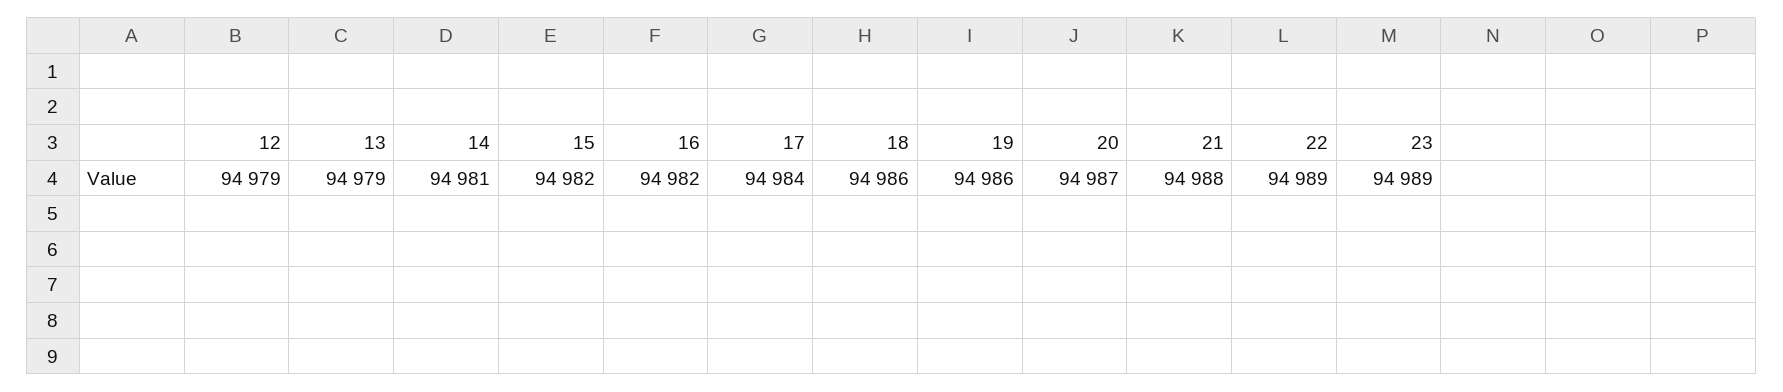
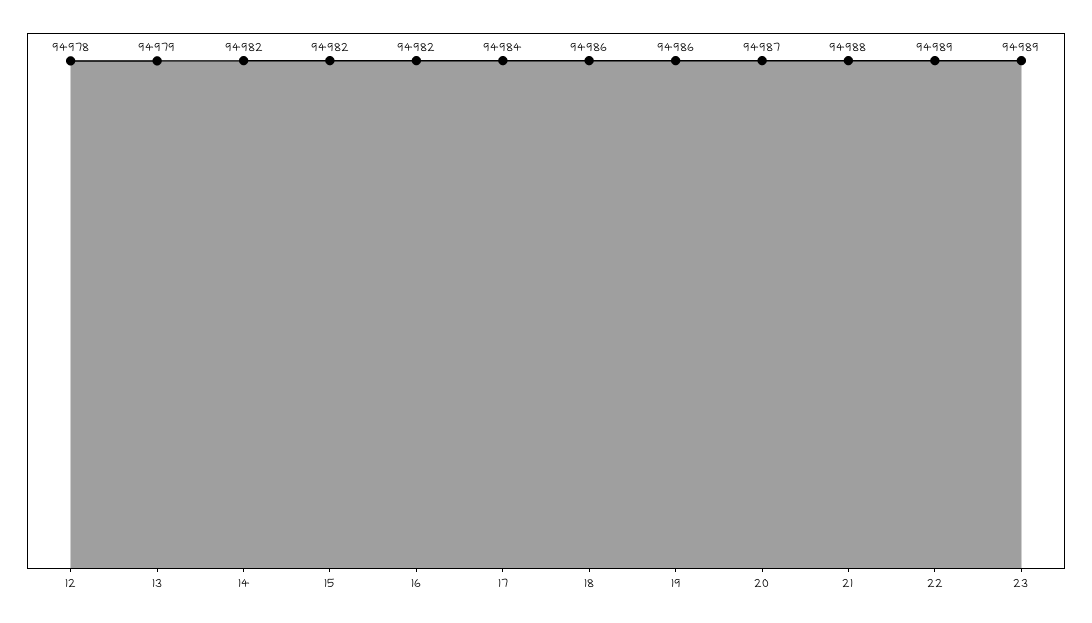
12: 94979 -> 94978
14: 94981 -> 94982

